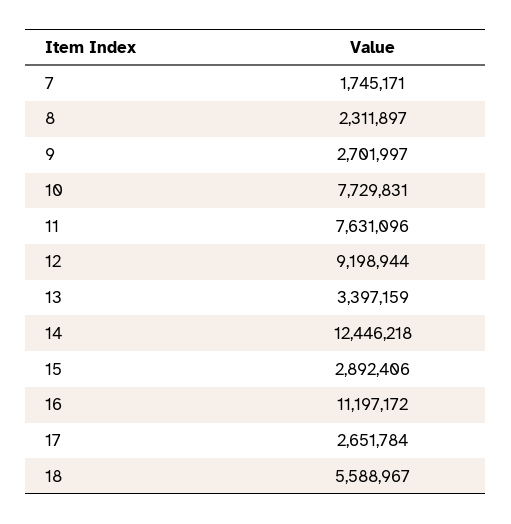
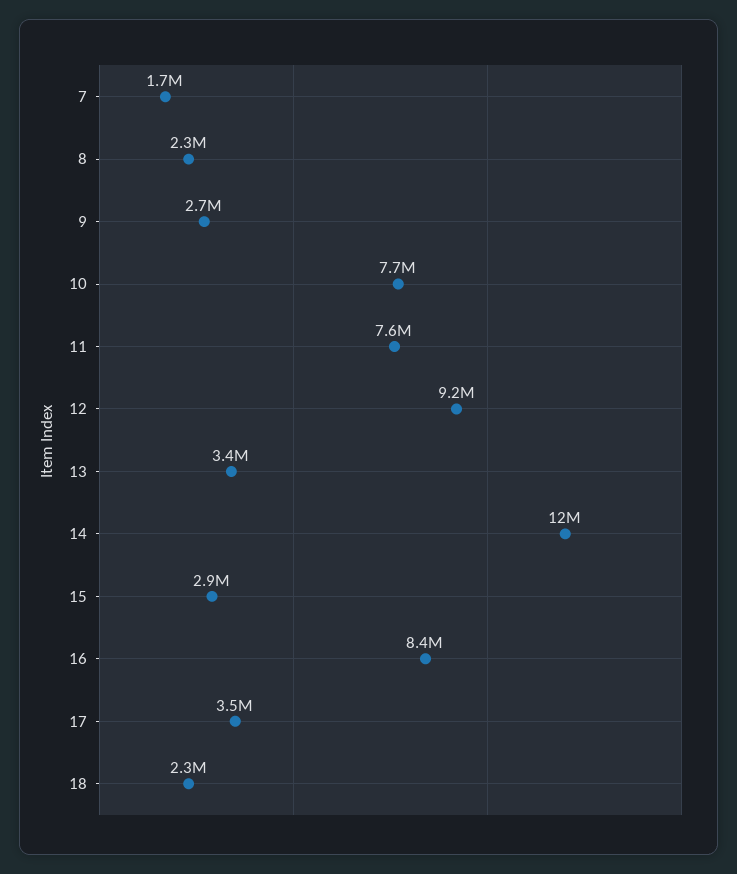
16: 11197172 -> 8400000
17: 2651784 -> 3500000
18: 5588967 -> 2300000

